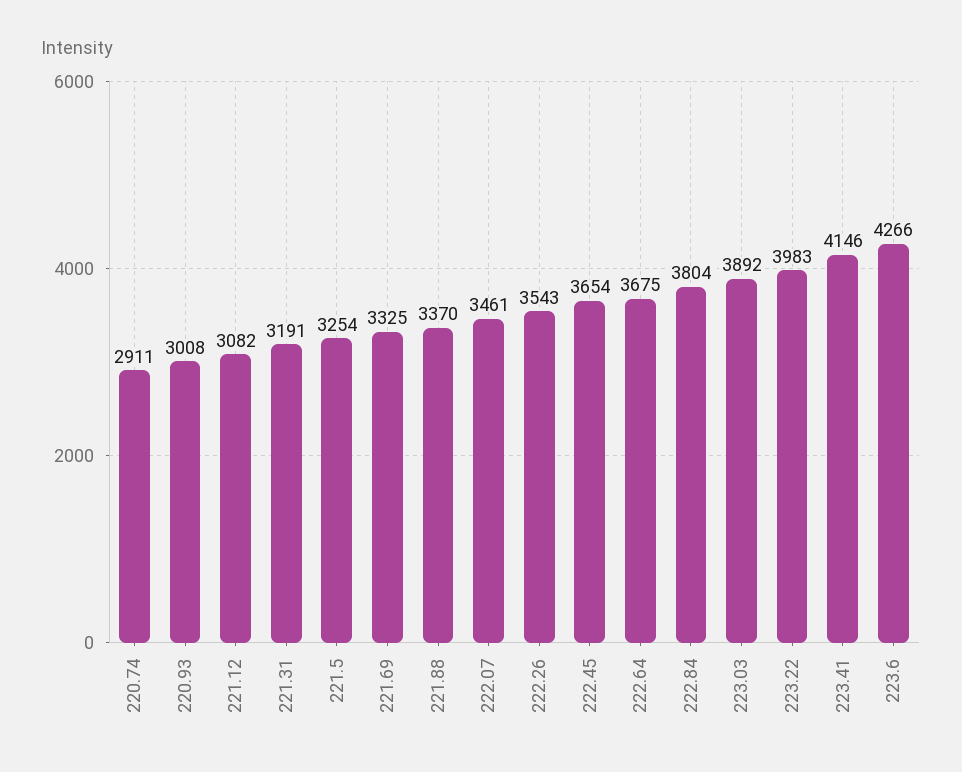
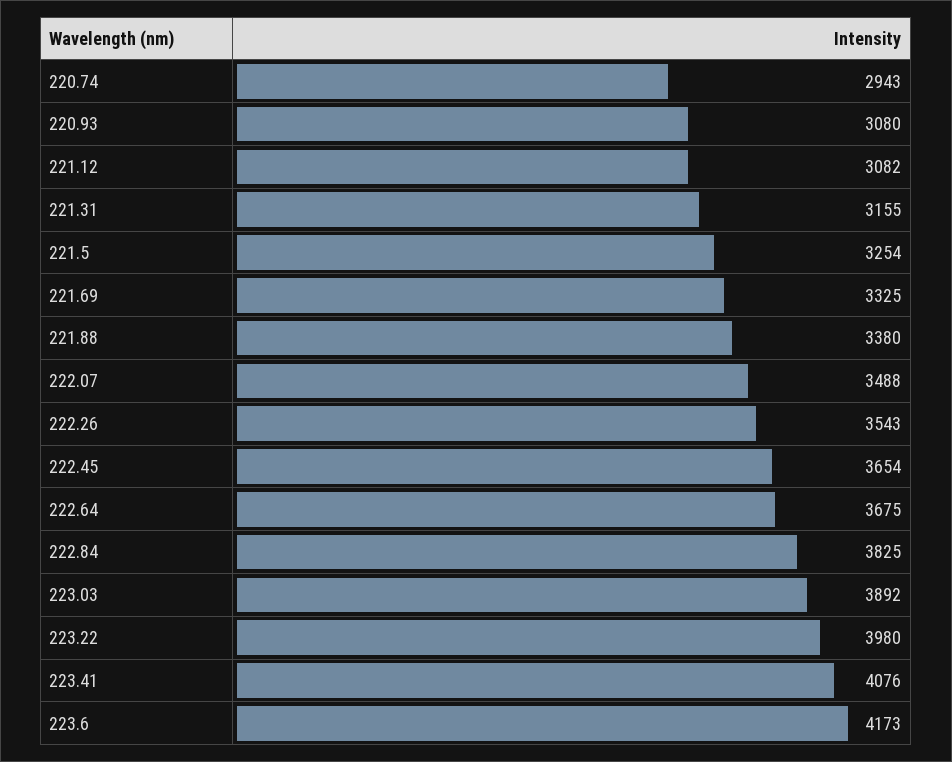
220.74: 2911 -> 2943
220.93: 3008 -> 3080
221.31: 3191 -> 3155
221.88: 3370 -> 3380
222.07: 3461 -> 3488
222.84: 3804 -> 3825
223.22: 3983 -> 3980
223.41: 4146 -> 4076
223.6: 4266 -> 4173

